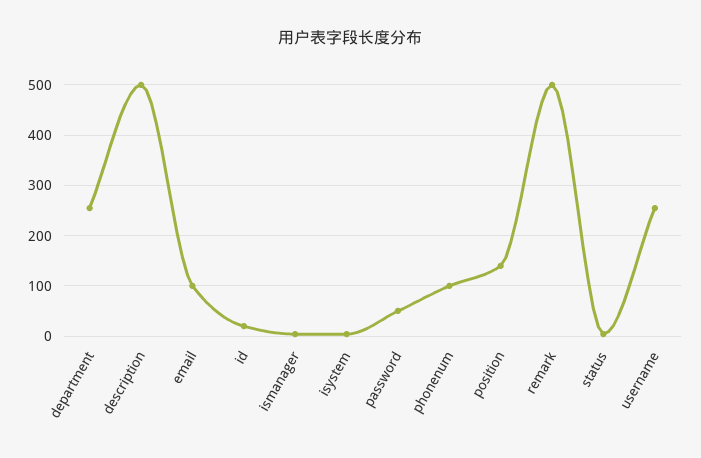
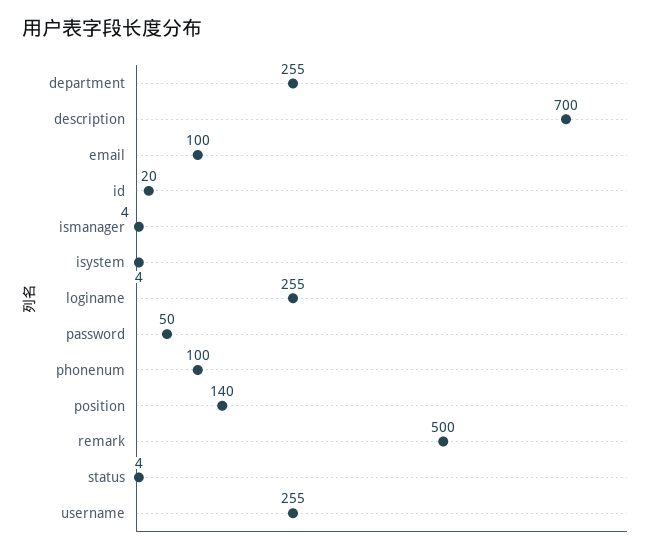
description: 500 -> 700
loginame: none -> 255

